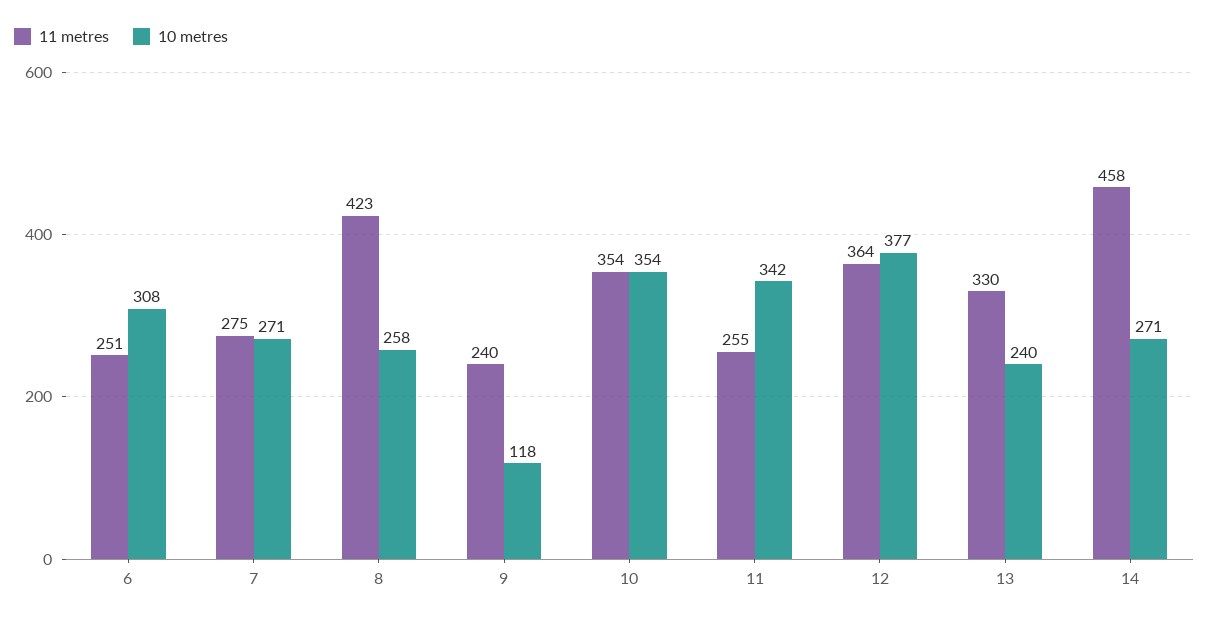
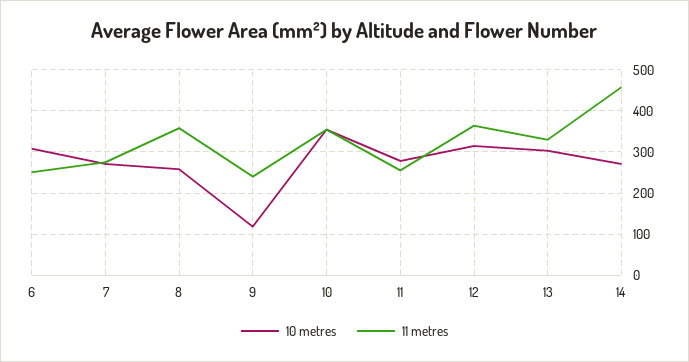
11 metres, 8: 423 -> 360
10 metres, 11: 342 -> 280
10 metres, 12: 377 -> 320
10 metres, 13: 240 -> 300

